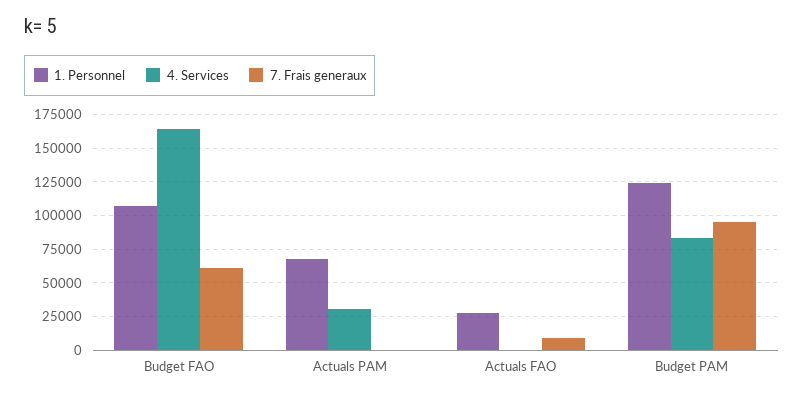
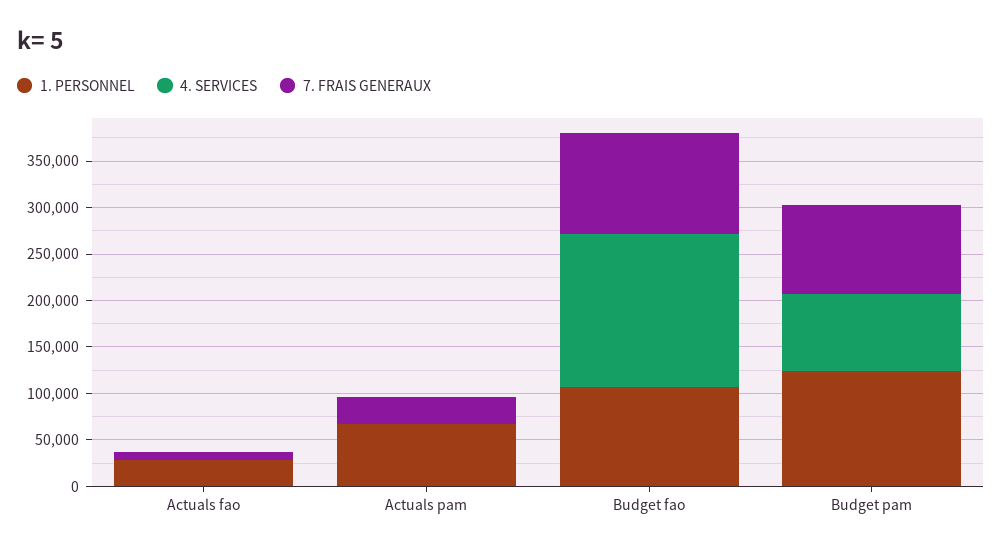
7. Frais generaux, Budget FAO: 60000 -> 110000
4. Services, Actuals PAM: 30000 -> 0
7. Frais generaux, Actuals PAM: 0 -> 30000

